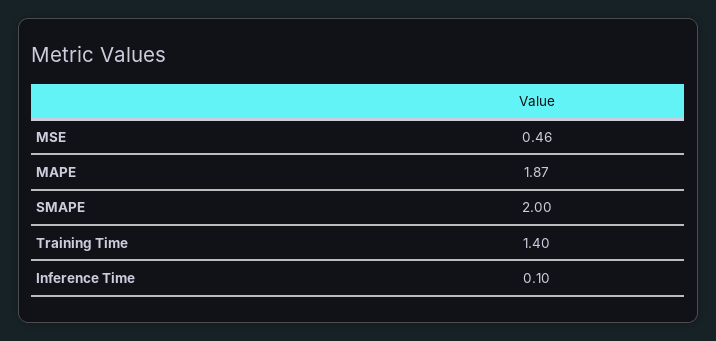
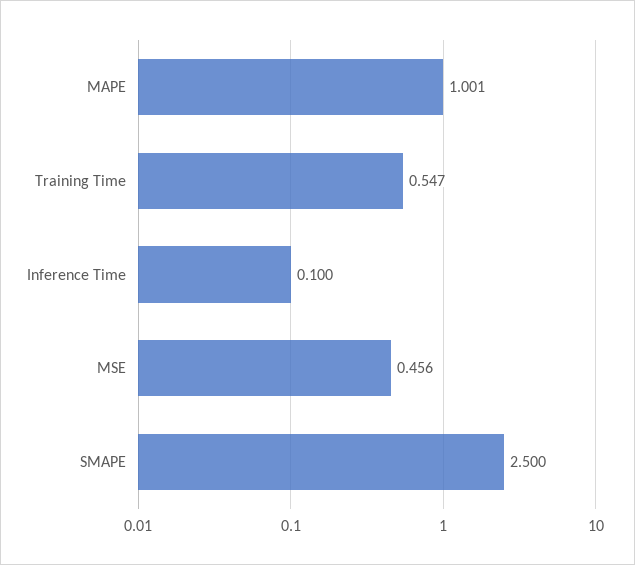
MAPE: 1.87 -> 1.001
SMAPE: 2 -> 2.5
Training Time: 1.4 -> 0.547

